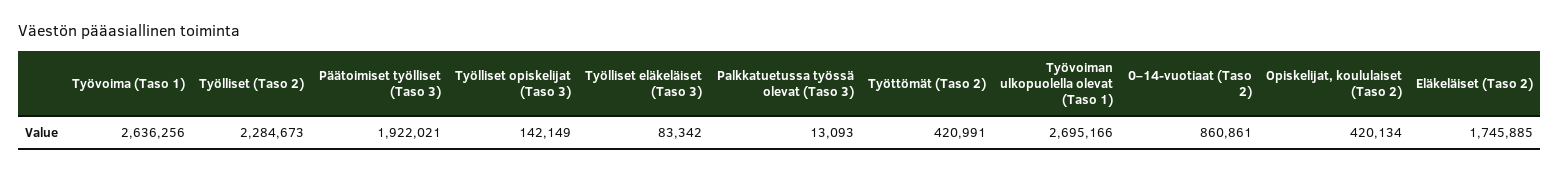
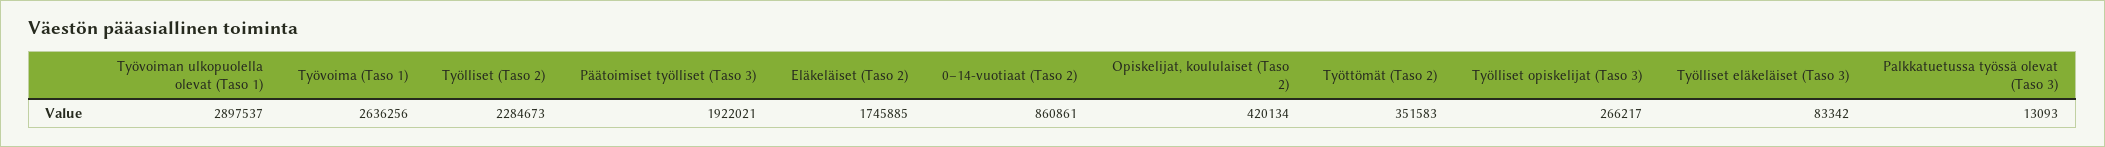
Työlliset opiskelijat (Taso 3): 142149 -> 266217
Työttömät (Taso 2): 420991 -> 351583
Työvoiman ulkopuolella olevat (Taso 1): 2695166 -> 2897537

